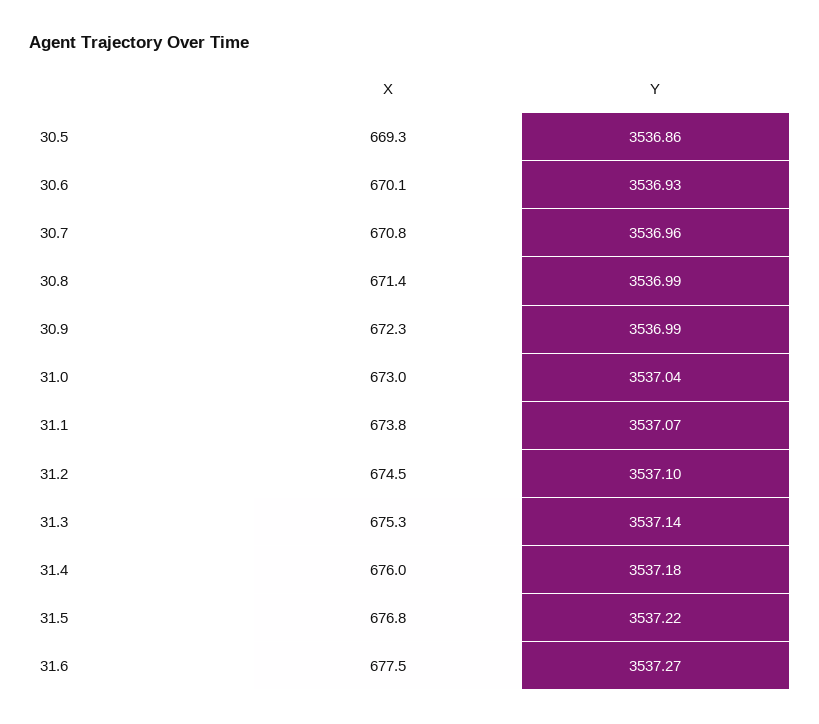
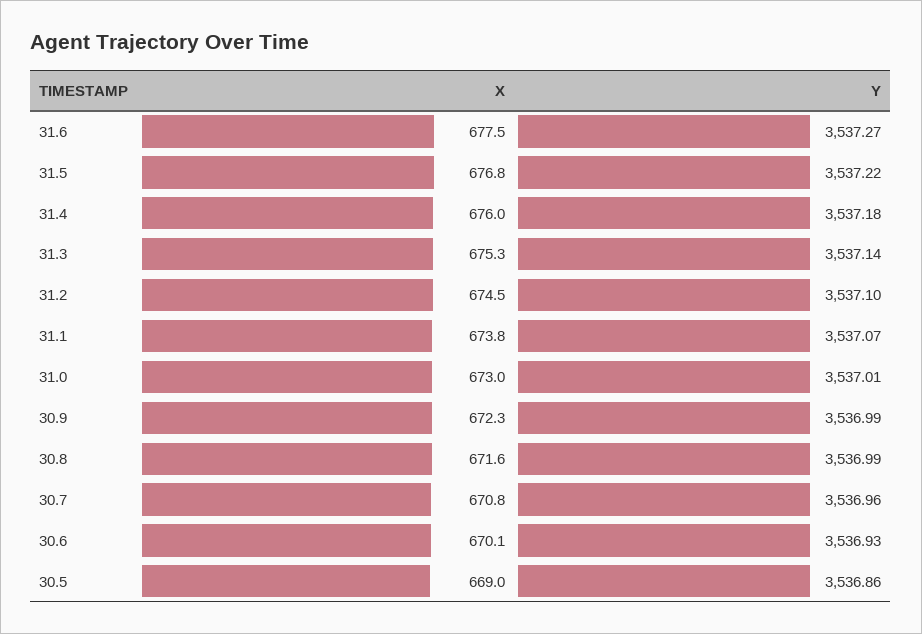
X, 30.5: 669.3 -> 669
X, 30.8: 671.4 -> 671.6
Y, 31.0: 3537.04 -> 3537.01

